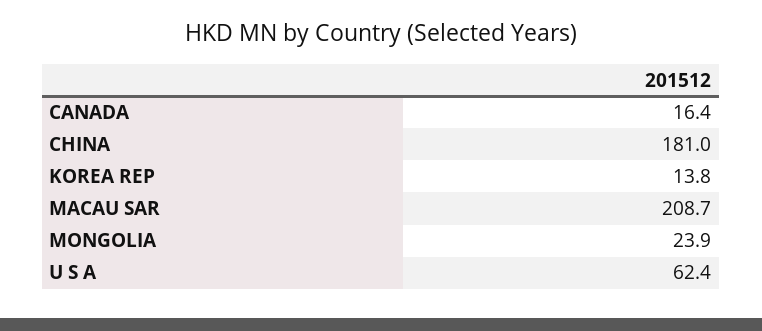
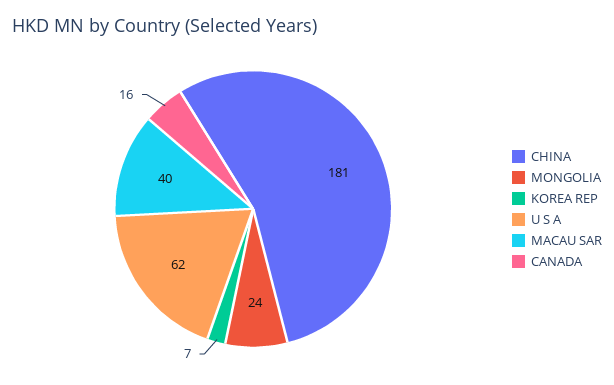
KOREA REP: 13.8 -> 7
MACAU SAR: 208.7 -> 40

